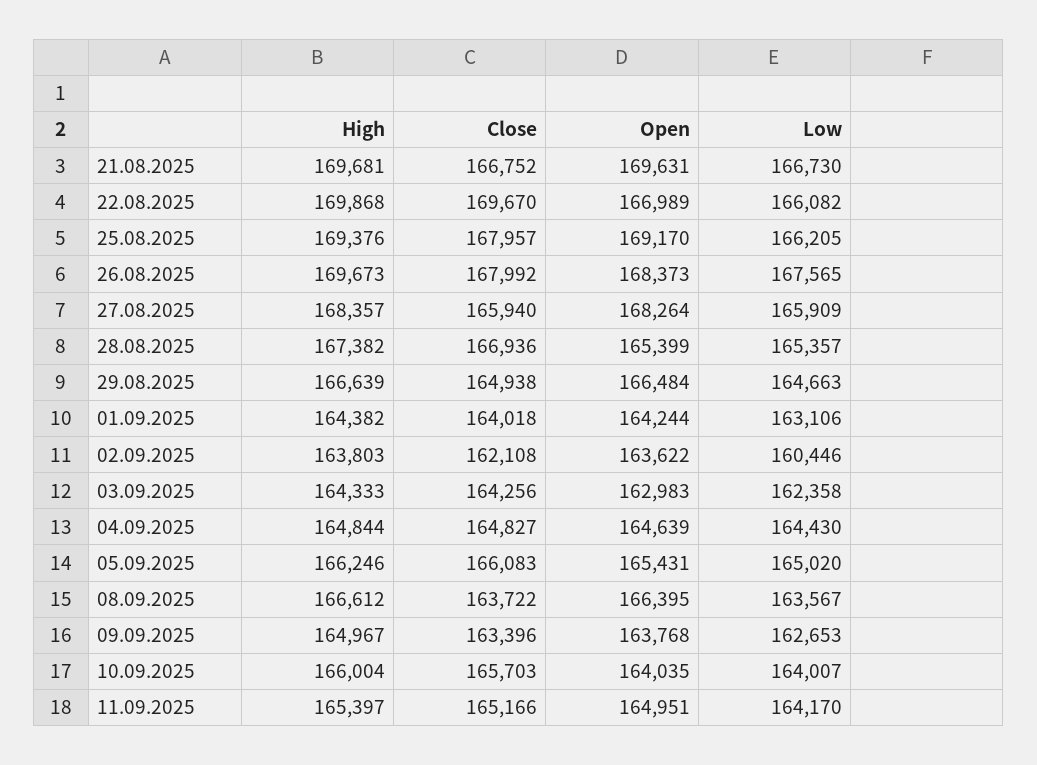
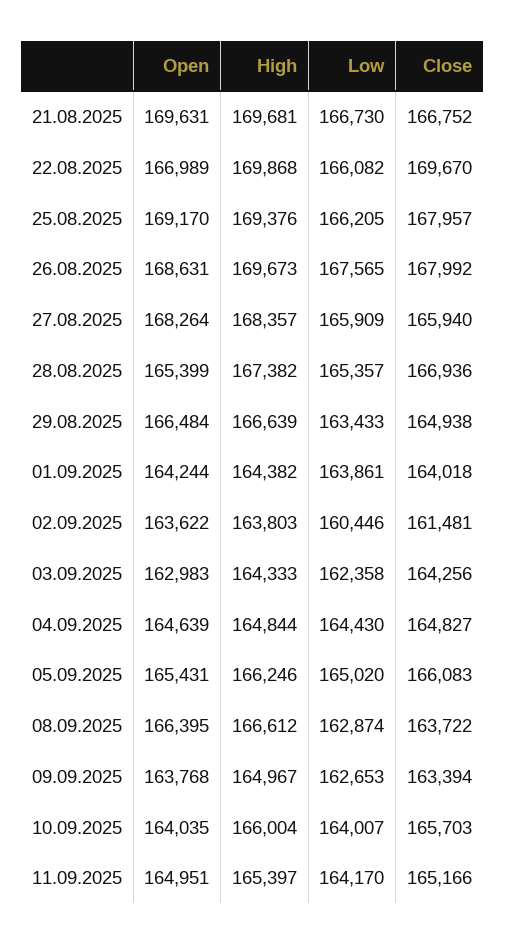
Open, 26.08.2025: 168373 -> 168631
Low, 29.08.2025: 164663 -> 163433
Low, 01.09.2025: 163106 -> 163861
Close, 02.09.2025: 162108 -> 161481
Low, 08.09.2025: 163567 -> 162874
Close, 09.09.2025: 163396 -> 163394

